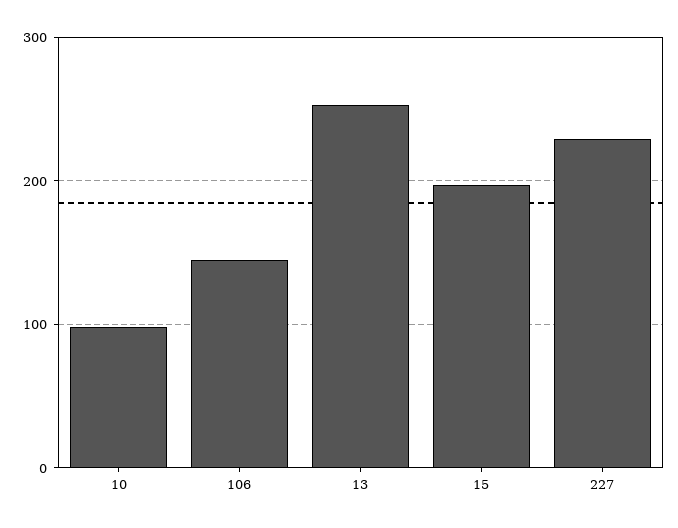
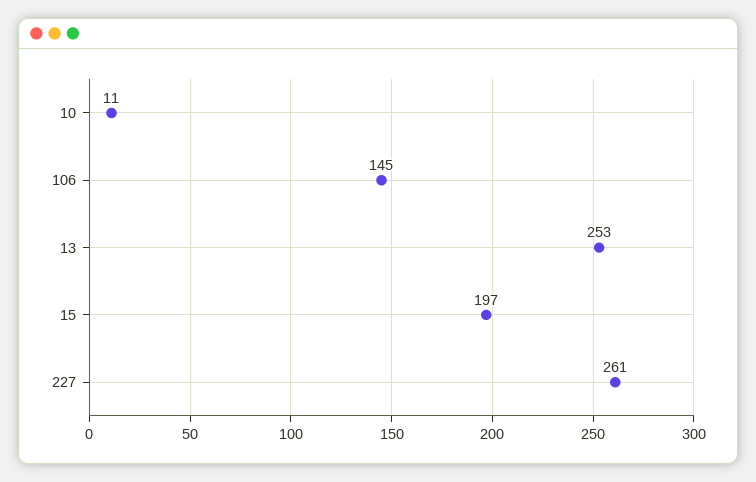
10: 100 -> 11
227: 230 -> 261

